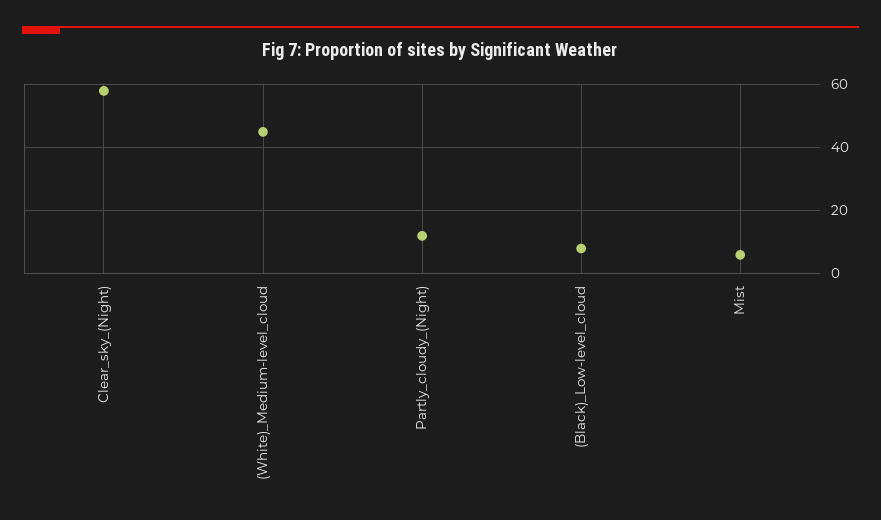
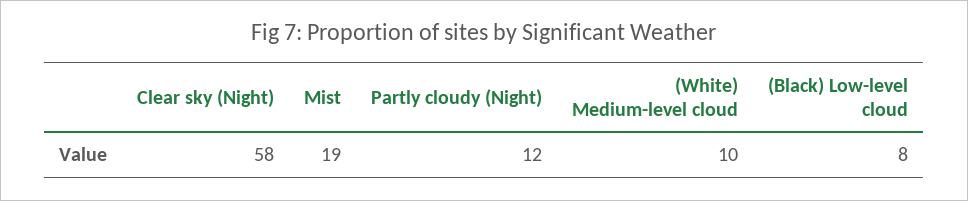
(White)_Medium-level_cloud: 45 -> 10
Mist: 5 -> 19

